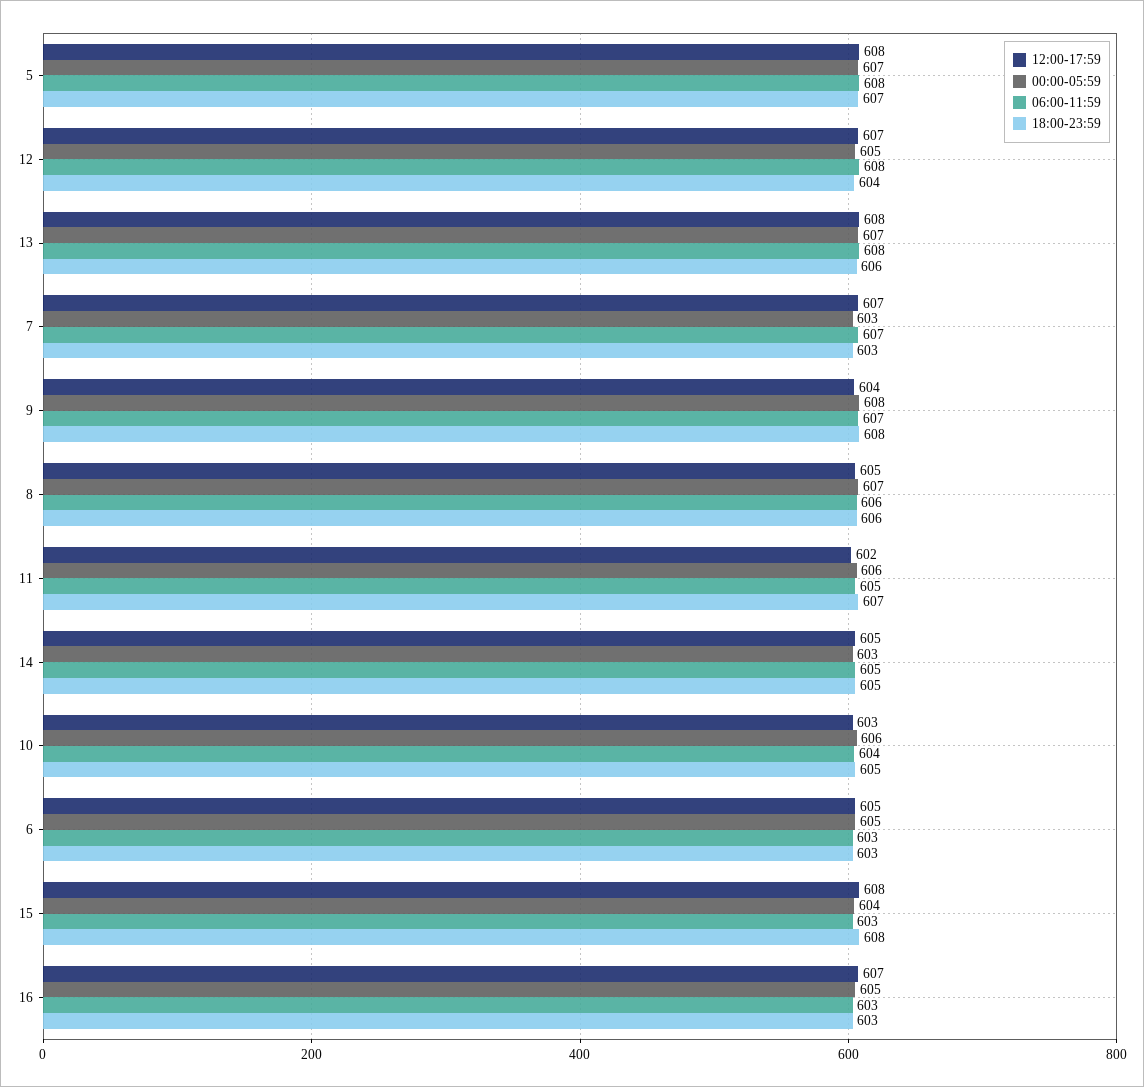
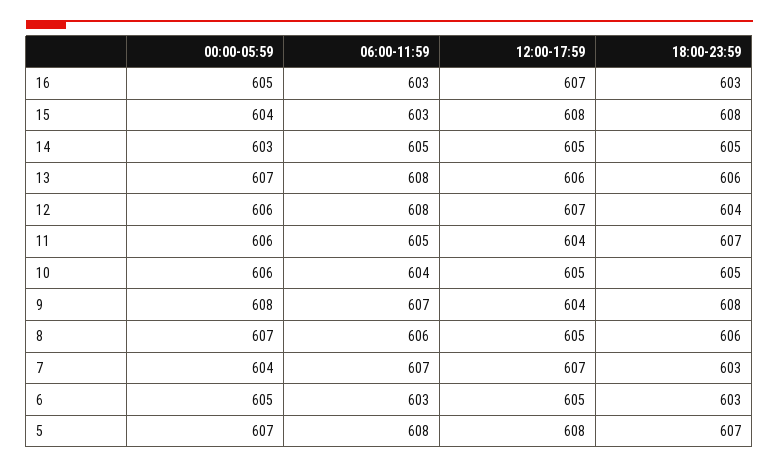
00:00-05:59, 12: 605 -> 606
12:00-17:59, 13: 608 -> 606
00:00-05:59, 7: 603 -> 604
12:00-17:59, 11: 602 -> 604
12:00-17:59, 10: 603 -> 605

